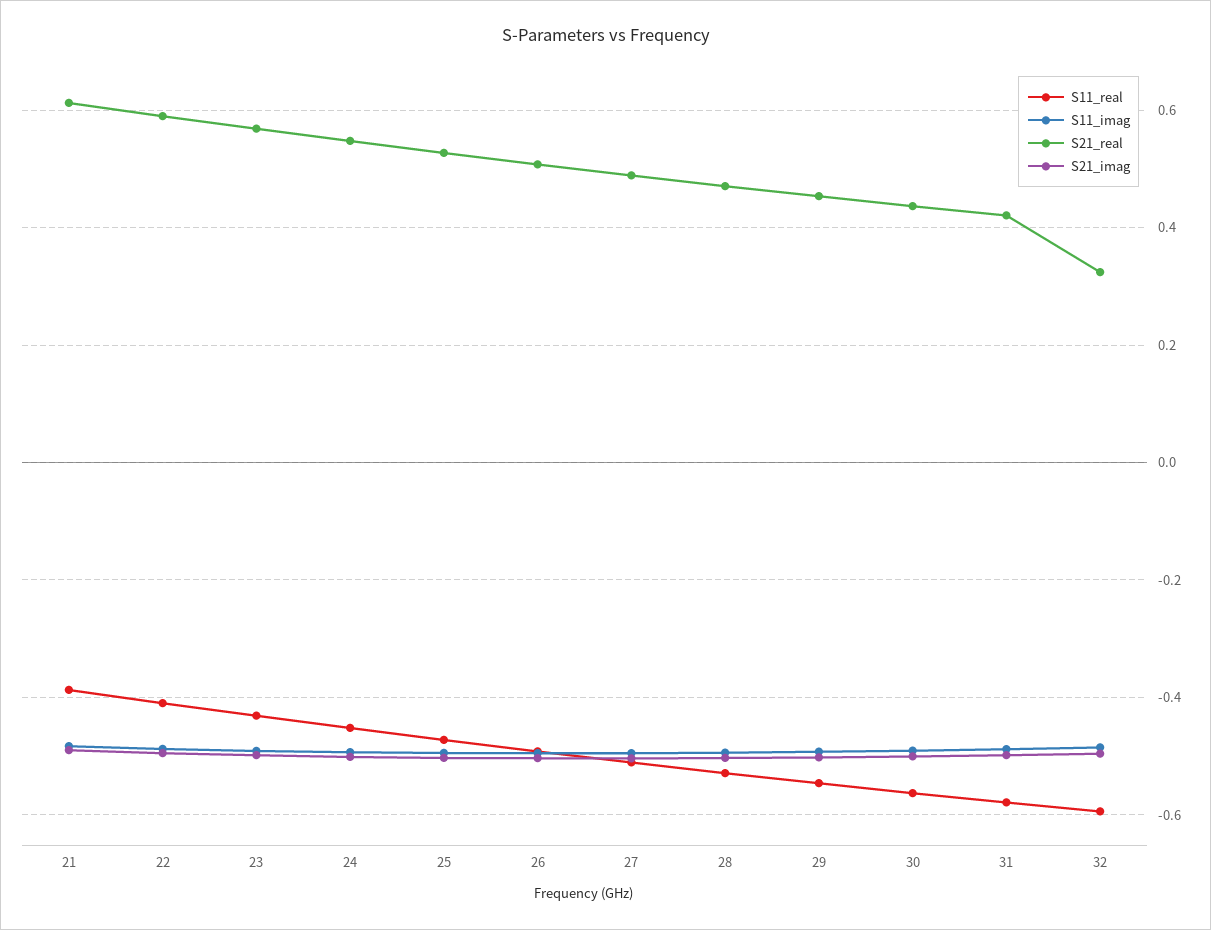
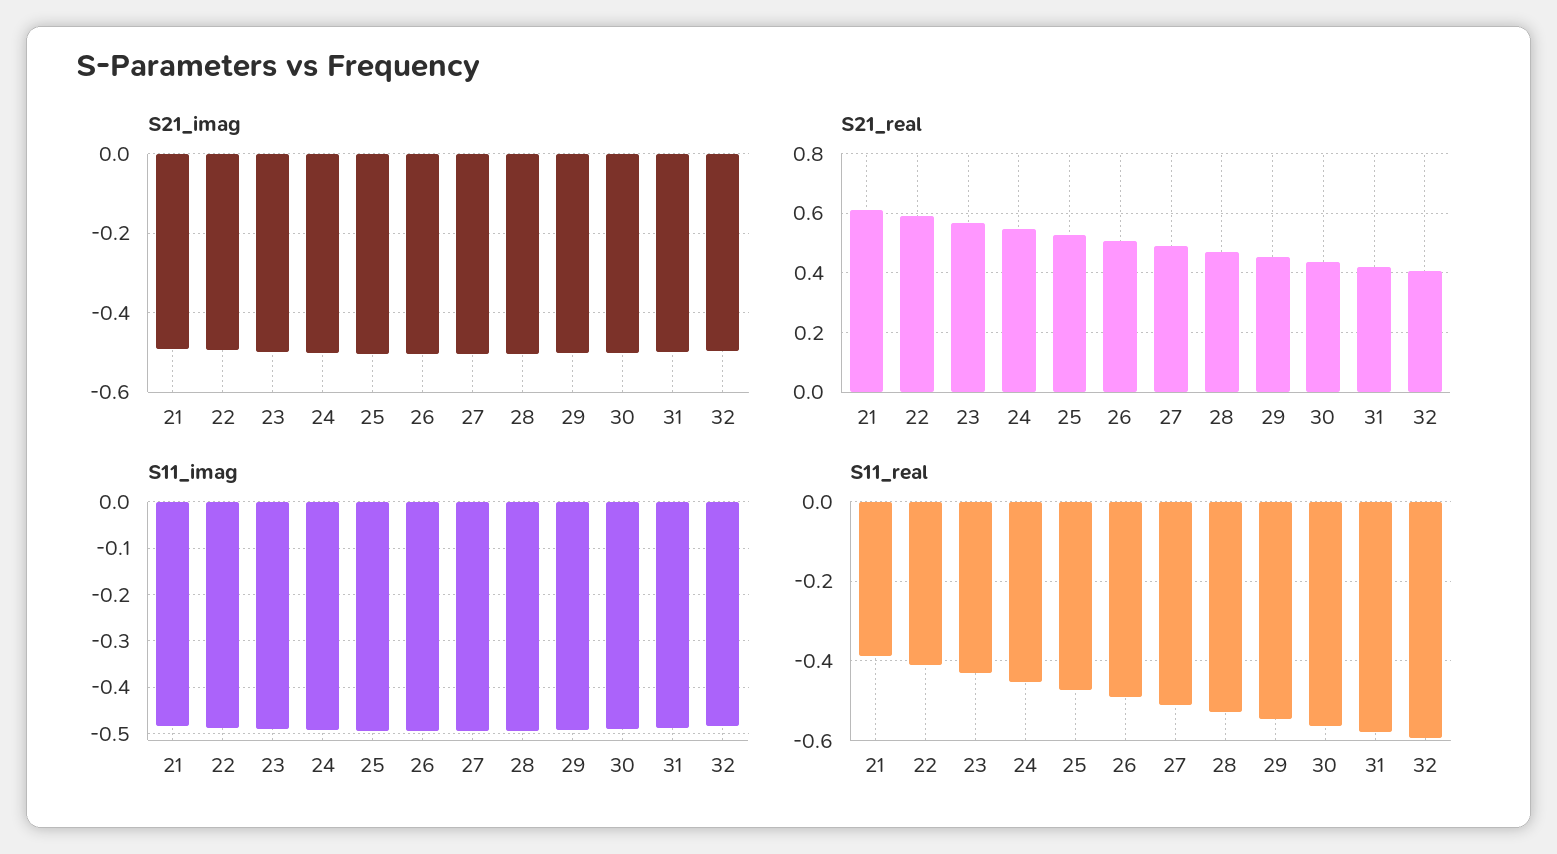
S21_real, 32: 0.32 -> 0.4

